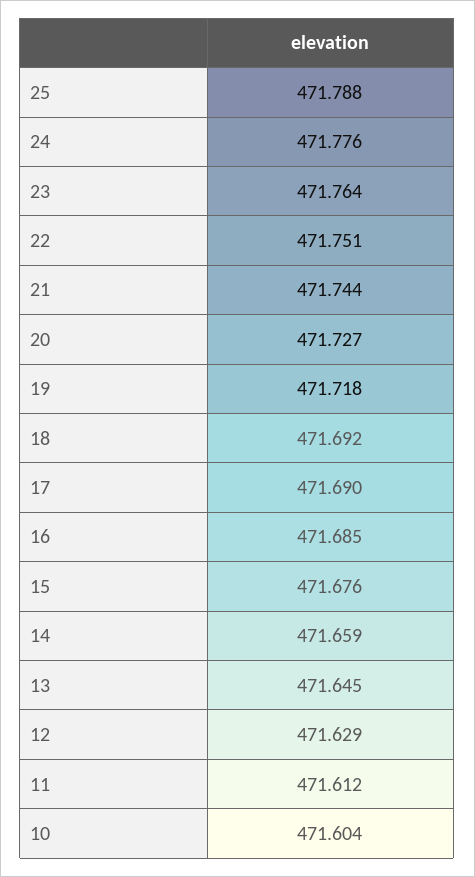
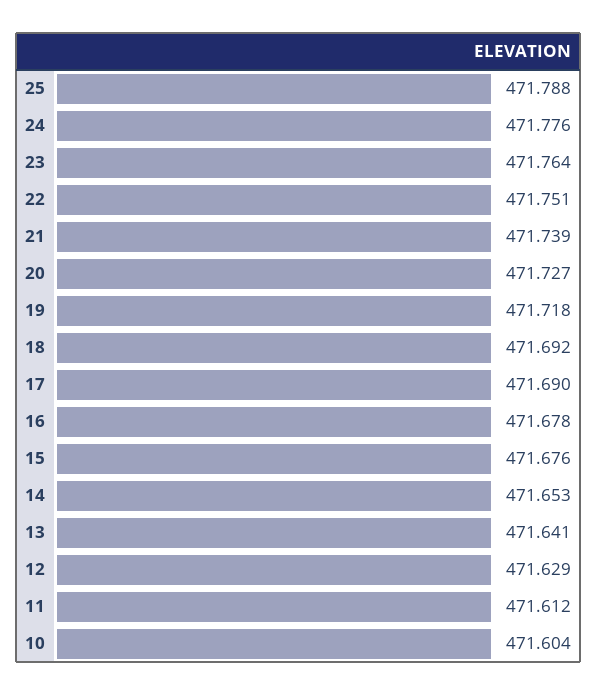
21: 471.744 -> 471.739
16: 471.685 -> 471.678
14: 471.659 -> 471.653
13: 471.645 -> 471.641

